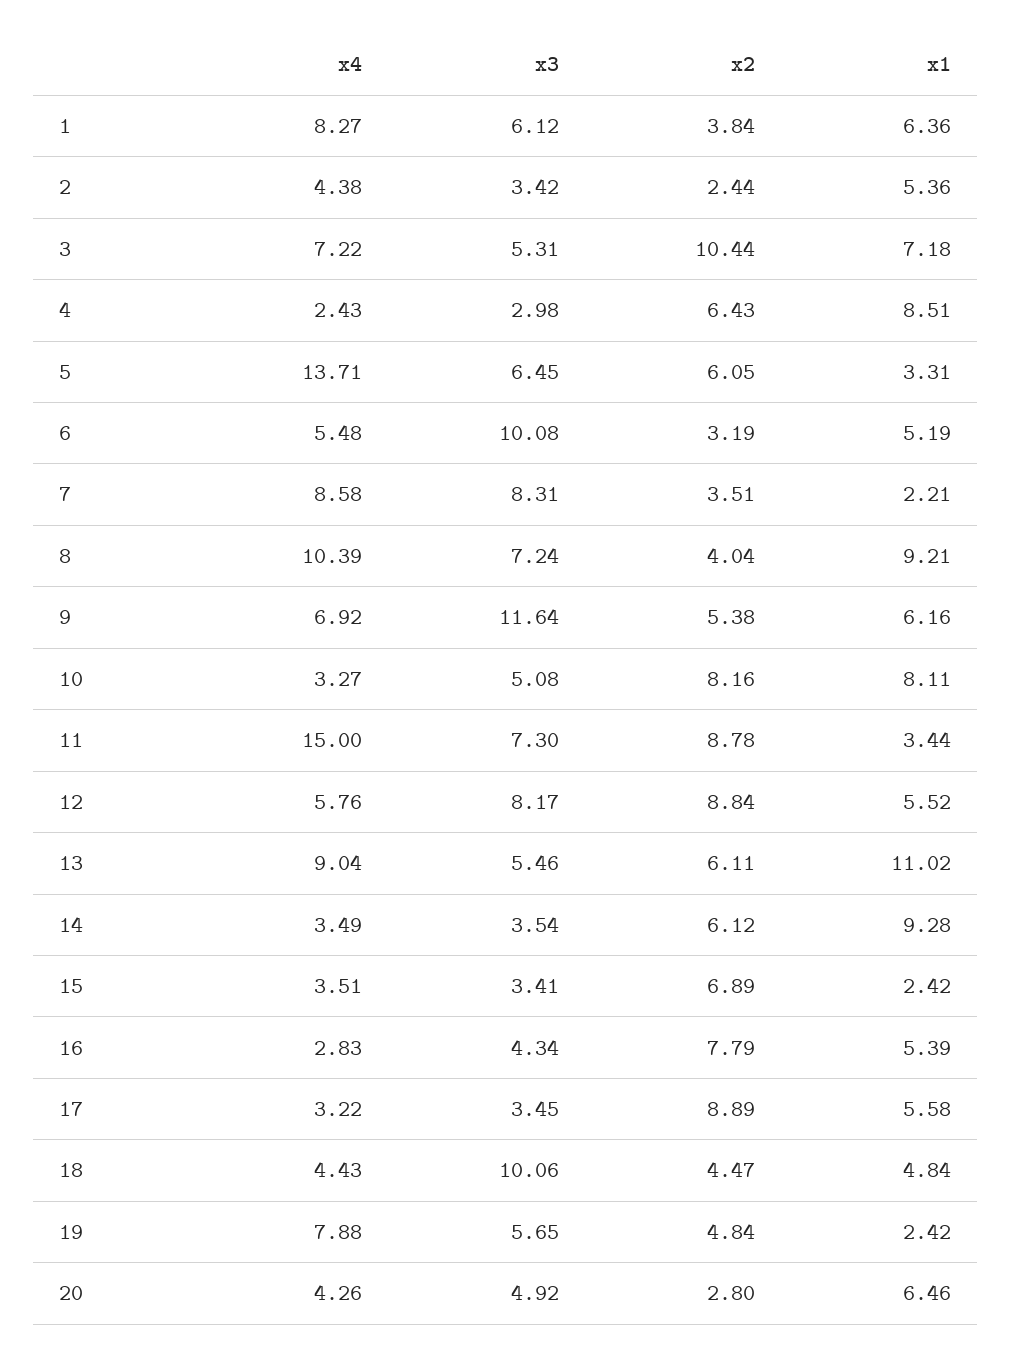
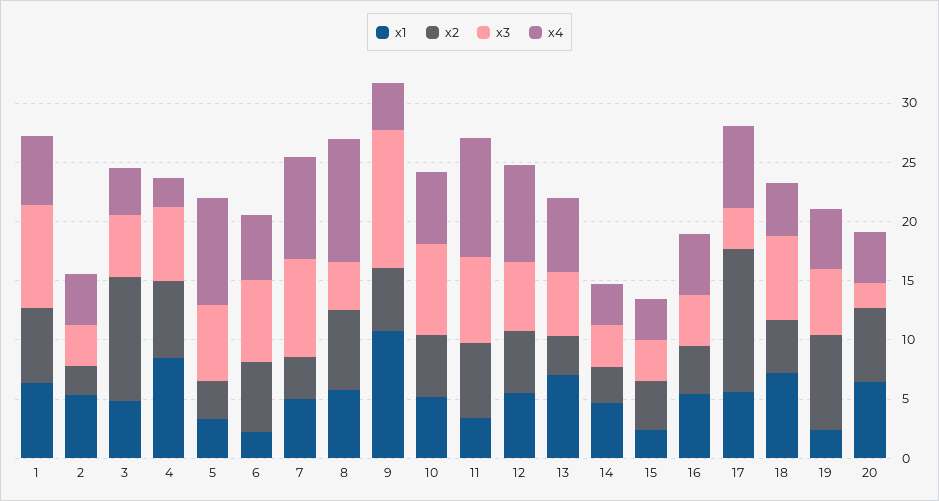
x4, 1: 8.27 -> 6
x3, 1: 6.12 -> 9
x2, 1: 3.84 -> 6
x4, 3: 7.22 -> 4
x1, 3: 7.18 -> 5
x3, 4: 2.98 -> 6
x4, 5: 13.71 -> 9
x2, 5: 6.05 -> 3
x3, 6: 10.08 -> 7
x2, 6: 3.19 -> 6
x1, 6: 5.19 -> 2
x1, 7: 2.21 -> 5
x3, 8: 7.24 -> 4
x2, 8: 4.04 -> 7
x1, 8: 9.21 -> 6
x4, 9: 6.92 -> 4
x1, 9: 6.16 -> 11
x4, 10: 3.27 -> 6
x3, 10: 5.08 -> 8
x2, 10: 8.16 -> 5
x1, 10: 8.11 -> 5
x4, 11: 15 -> 10
x2, 11: 8.78 -> 6
x4, 12: 5.76 -> 8
x3, 12: 8.17 -> 6
x2, 12: 8.84 -> 5
x4, 13: 9.04 -> 6
x2, 13: 6.11 -> 3
x1, 13: 11.02 -> 7
x2, 14: 6.12 -> 3
x1, 14: 9.28 -> 5
x2, 15: 6.89 -> 4
x4, 16: 2.83 -> 5
x2, 16: 7.79 -> 4
x4, 17: 3.22 -> 7
x2, 17: 8.89 -> 12
x3, 18: 10.06 -> 7
x1, 18: 4.84 -> 7
x4, 19: 7.88 -> 5
x2, 19: 4.84 -> 8
x3, 20: 4.92 -> 2
x2, 20: 2.8 -> 6

